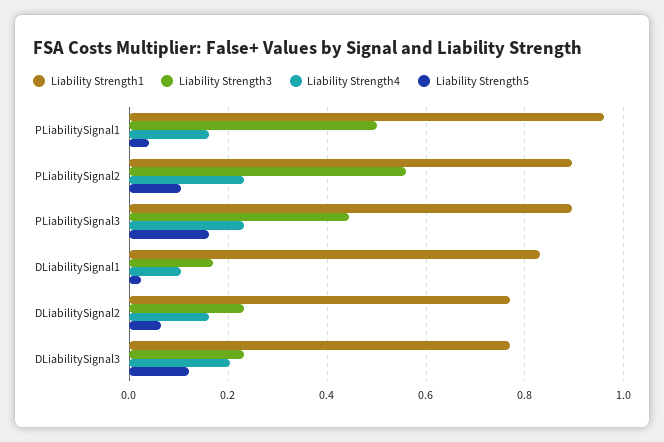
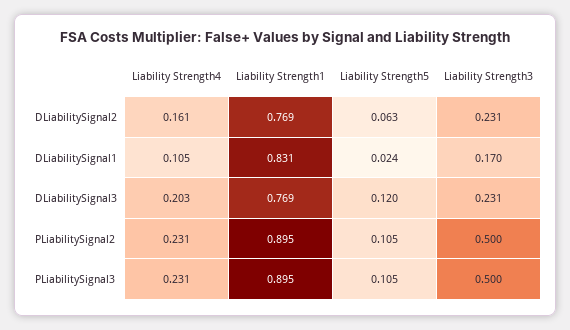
Liability Strength1, PLiabilitySignal1: 0.96 -> none
Liability Strength3, PLiabilitySignal1: 0.5 -> none
Liability Strength4, PLiabilitySignal1: 0.16 -> none
Liability Strength5, PLiabilitySignal1: 0.04 -> none
Liability Strength3, PLiabilitySignal2: 0.56 -> 0.5
Liability Strength3, PLiabilitySignal3: 0.44 -> 0.5
Liability Strength5, PLiabilitySignal3: 0.16 -> 0.105

